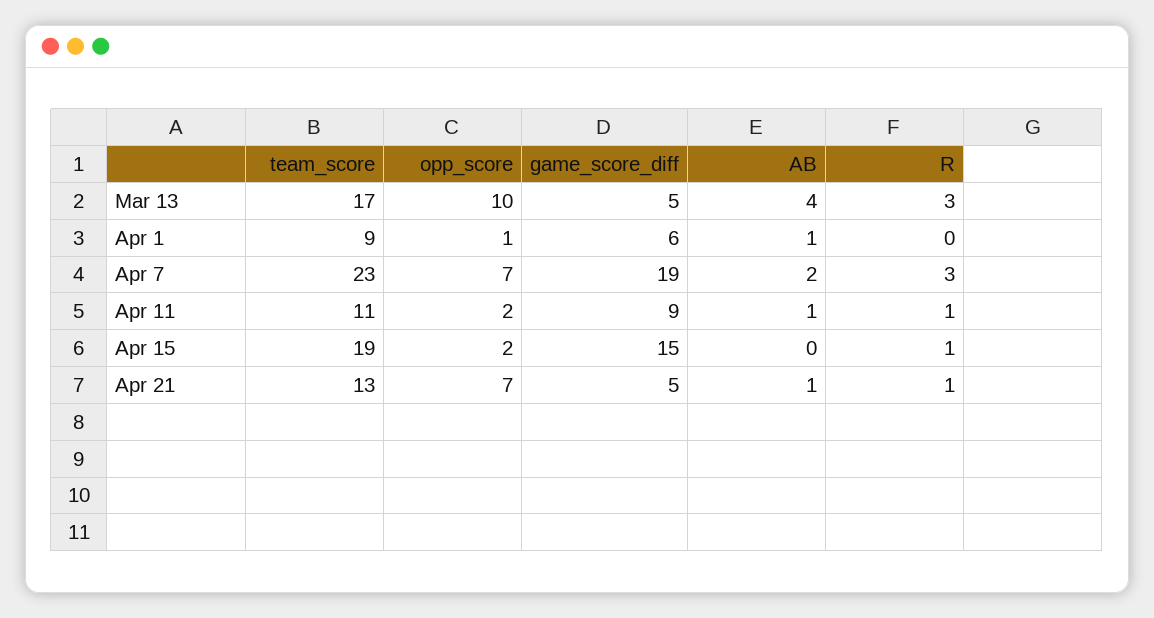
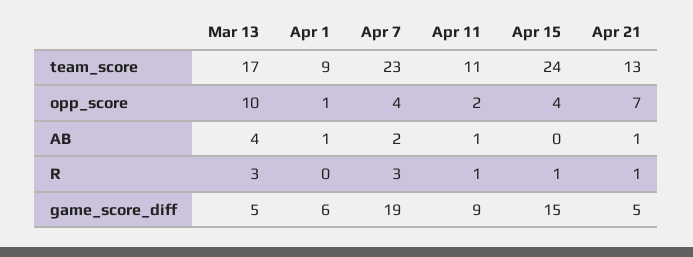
opp_score, Apr 7: 7 -> 4
team_score, Apr 15: 19 -> 24
opp_score, Apr 15: 2 -> 4

